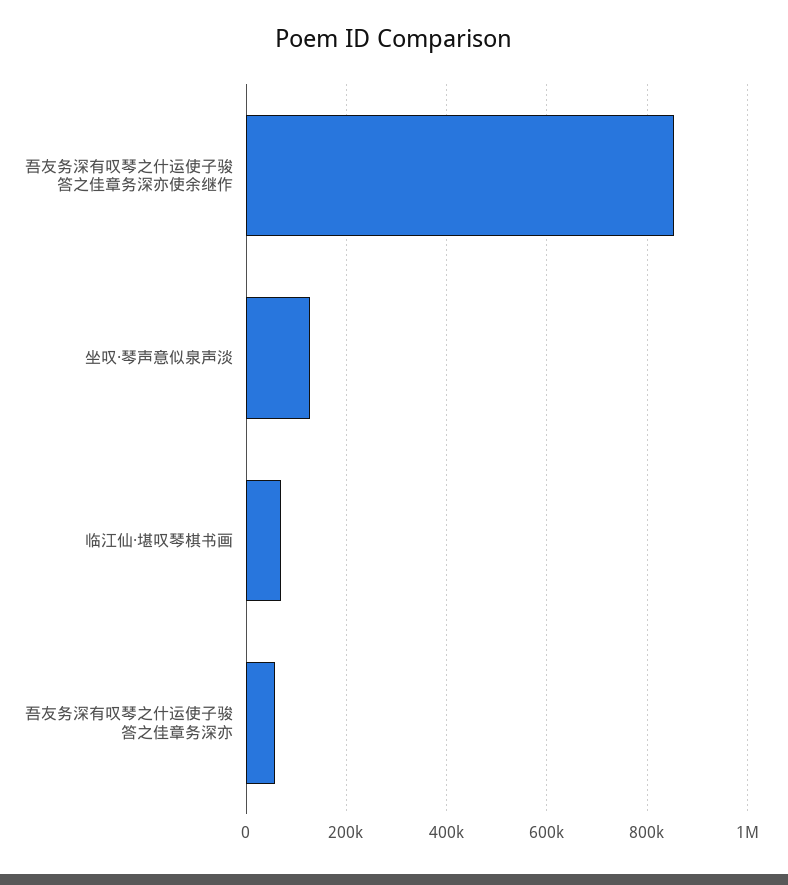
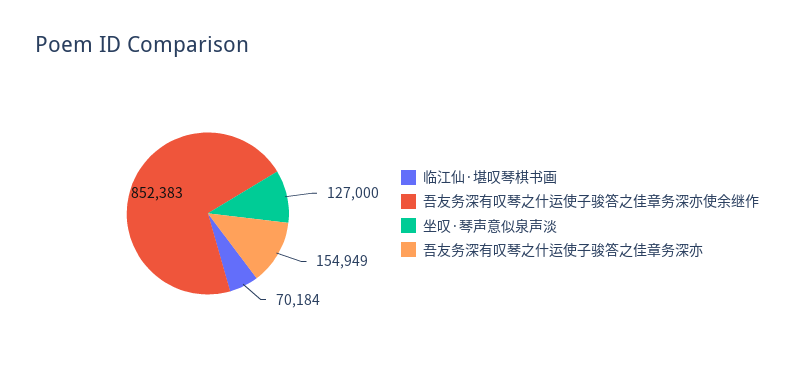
吾友务深有叹琴之什运使子骏答之佳章务深亦: 60000 -> 154949

